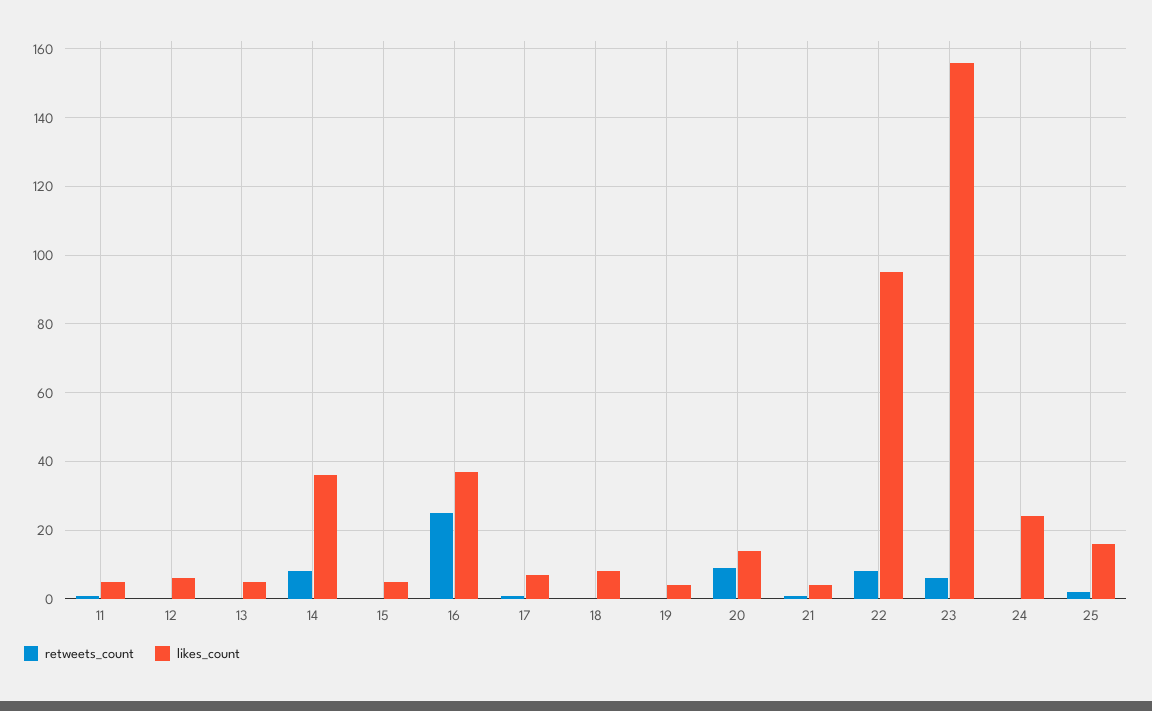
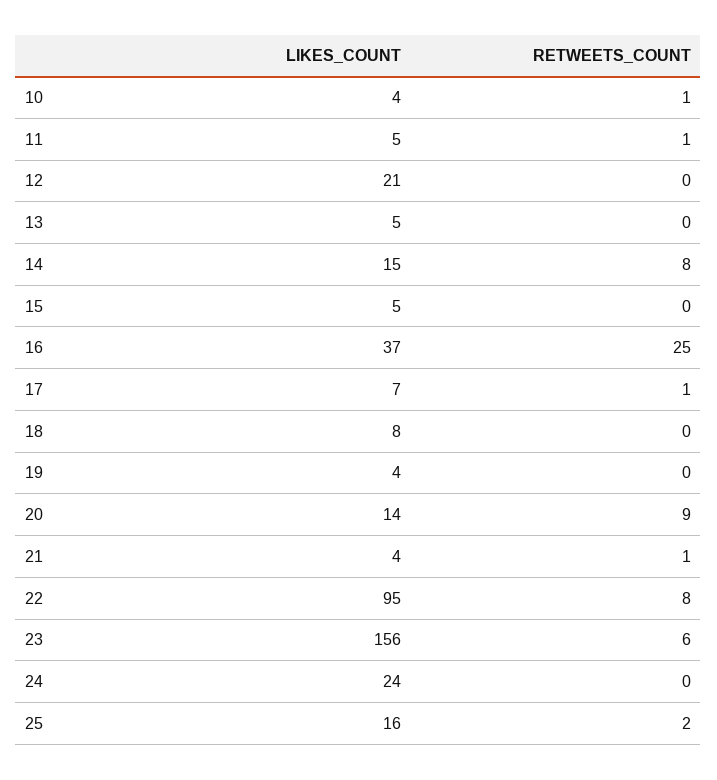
likes_count, 12: 5 -> 21
likes_count, 14: 35 -> 15
likes_count, 10: none -> 4
retweets_count, 10: none -> 1

